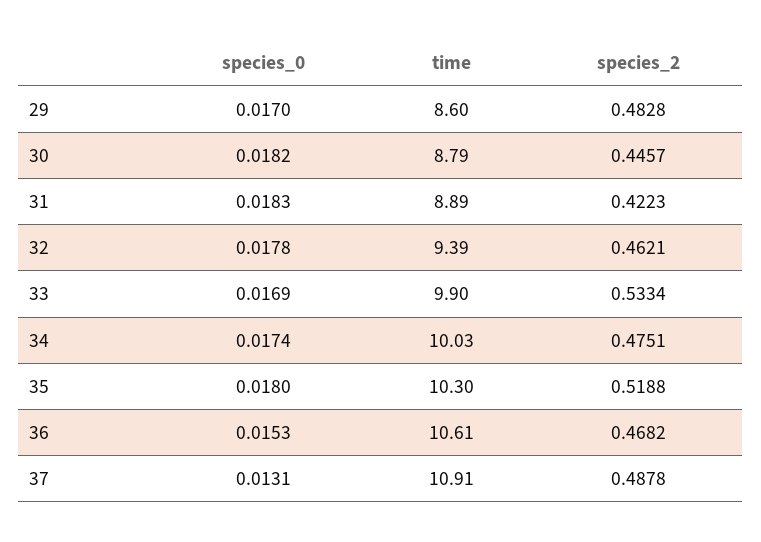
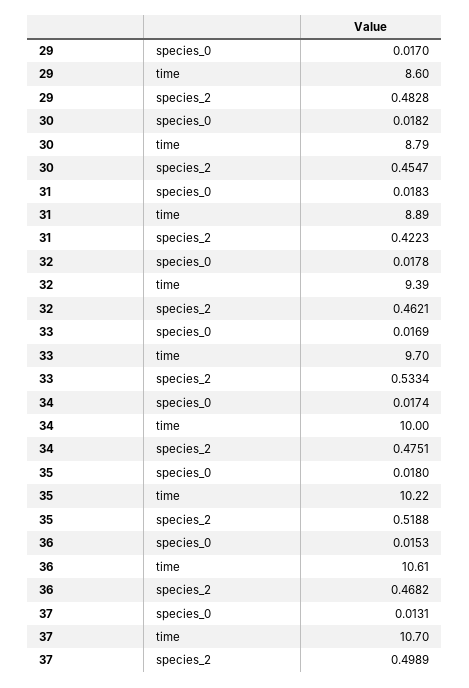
species_2, 30: 0.4457 -> 0.4547
time, 33: 9.9 -> 9.7
time, 34: 10.03 -> 10
time, 35: 10.3 -> 10.22
time, 37: 10.91 -> 10.7
species_2, 37: 0.4878 -> 0.4989

